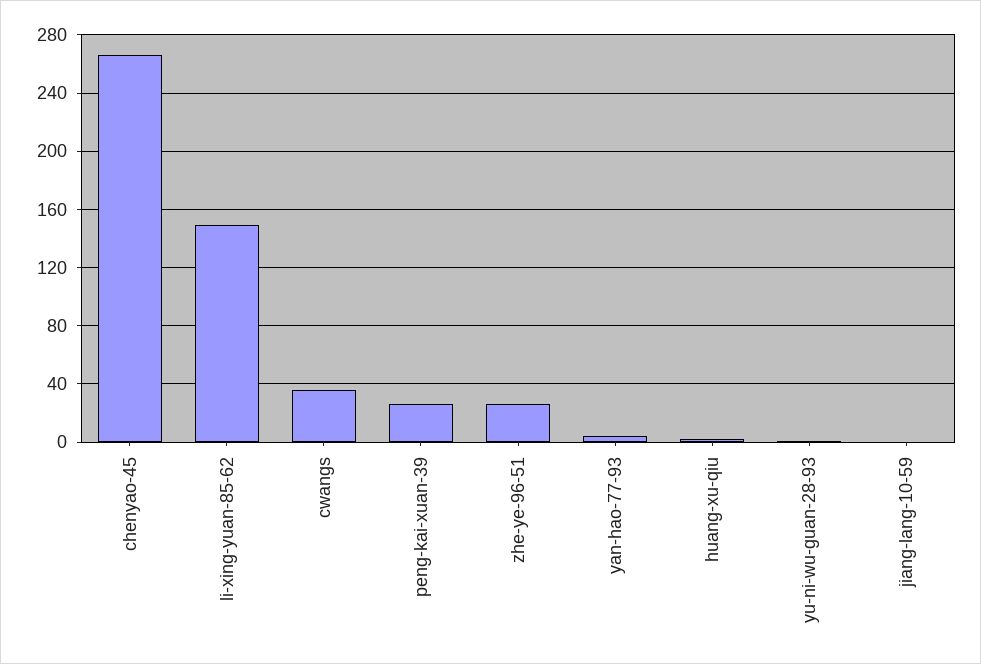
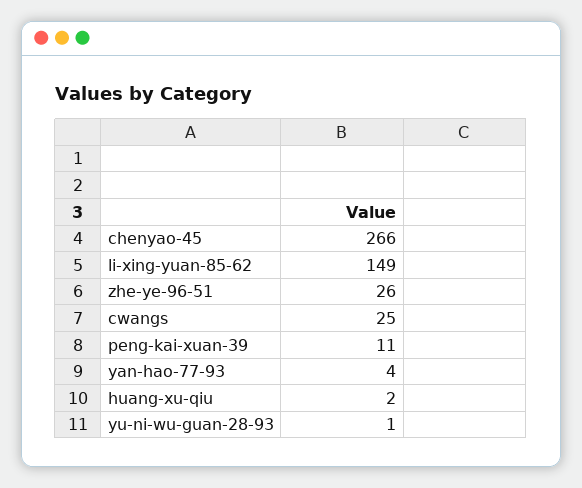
cwangs: 35 -> 25
peng-kai-xuan-39: 25 -> 11
jiang-lang-10-59: 0 -> none

